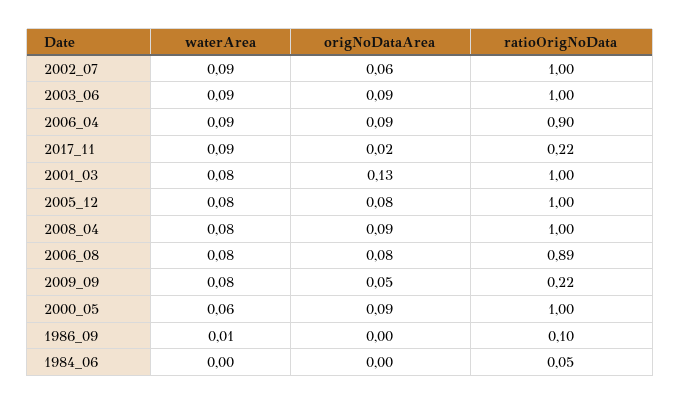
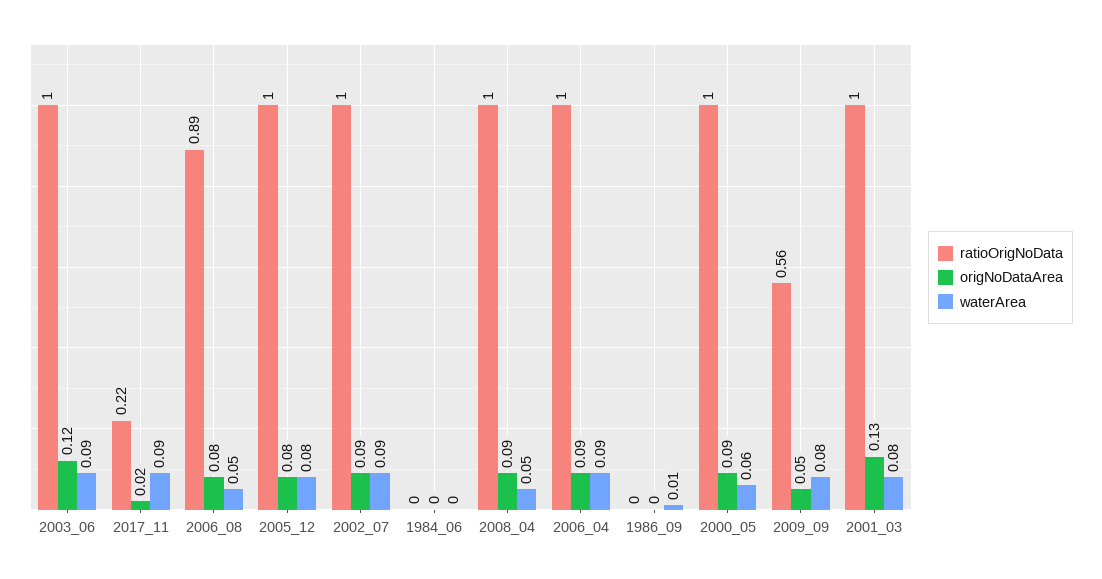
origNoDataArea, 2002_07: 0.06 -> 0.09
origNoDataArea, 2003_06: 0.09 -> 0.12
ratioOrigNoData, 2006_04: 0.9 -> 1
waterArea, 2008_04: 0.08 -> 0.05
waterArea, 2006_08: 0.08 -> 0.05
ratioOrigNoData, 2009_09: 0.22 -> 0.56
ratioOrigNoData, 1986_09: 0.1 -> 0
ratioOrigNoData, 1984_06: 0.05 -> 0

